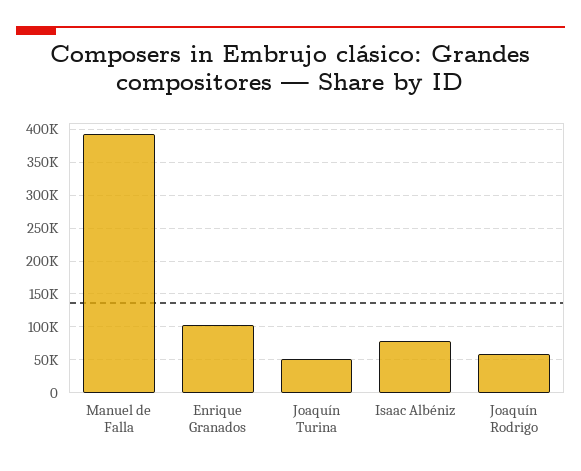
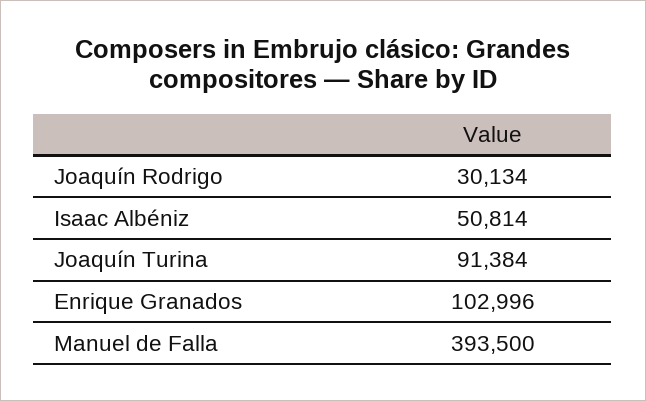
Joaquín Turina: 50000 -> 91384
Isaac Albéniz: 80000 -> 50814
Joaquín Rodrigo: 60000 -> 30134

